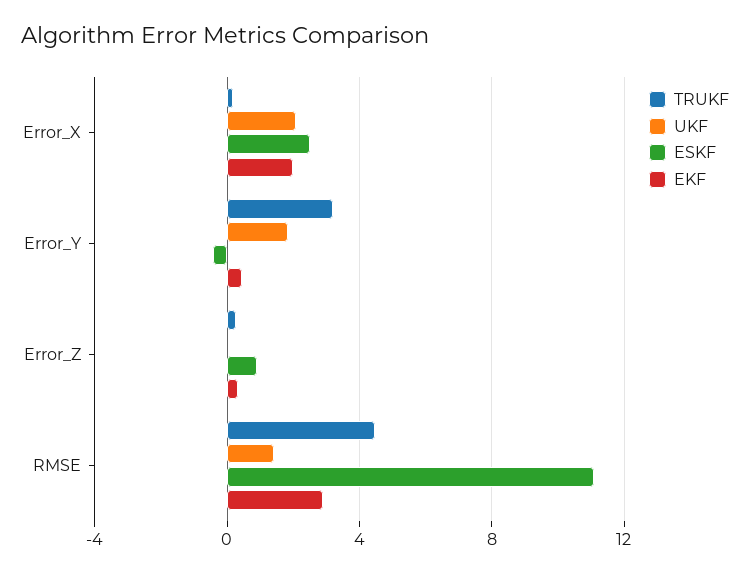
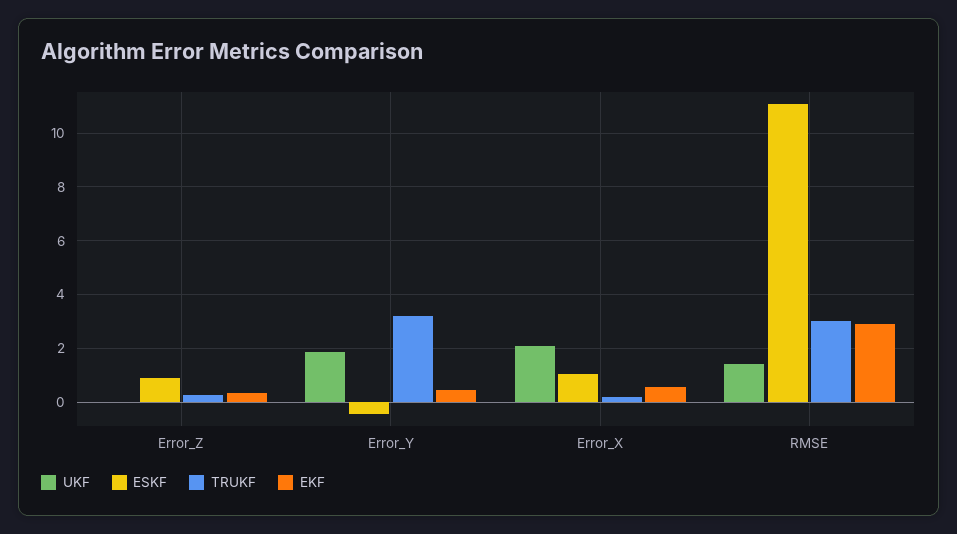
ESKF, Error_X: 2.5 -> 1
EKF, Error_X: 2 -> 0.5
TRUKF, RMSE: 4.5 -> 3

